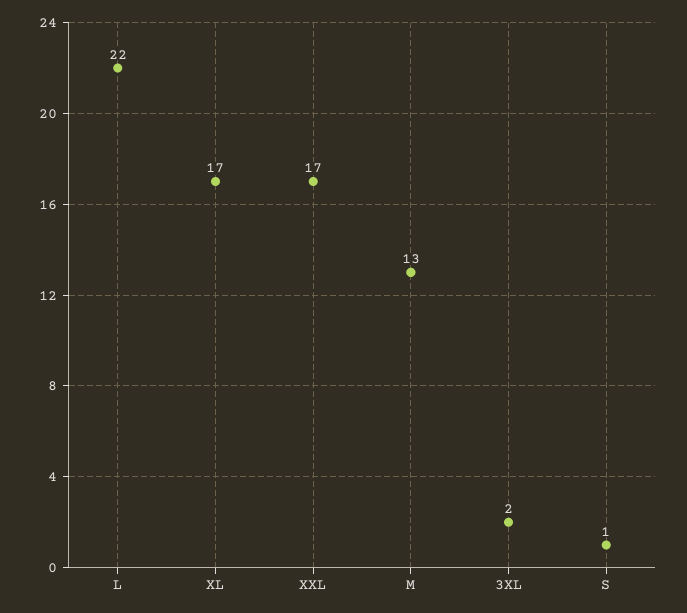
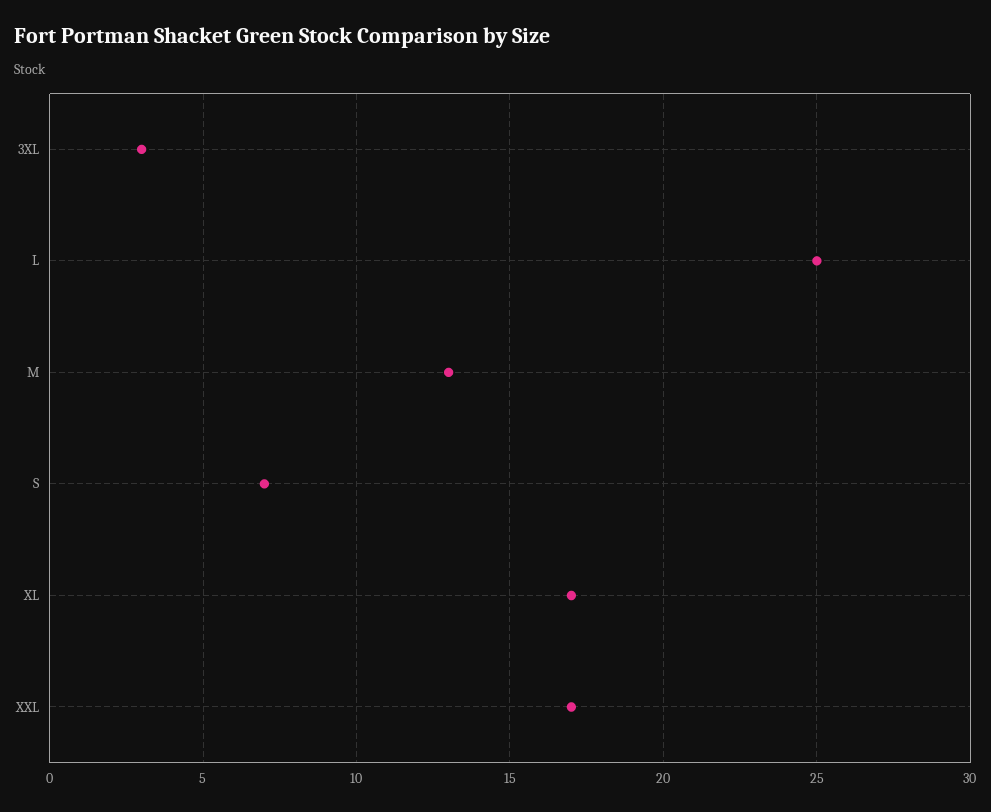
L: 22 -> 25
3XL: 2 -> 3
S: 1 -> 7

